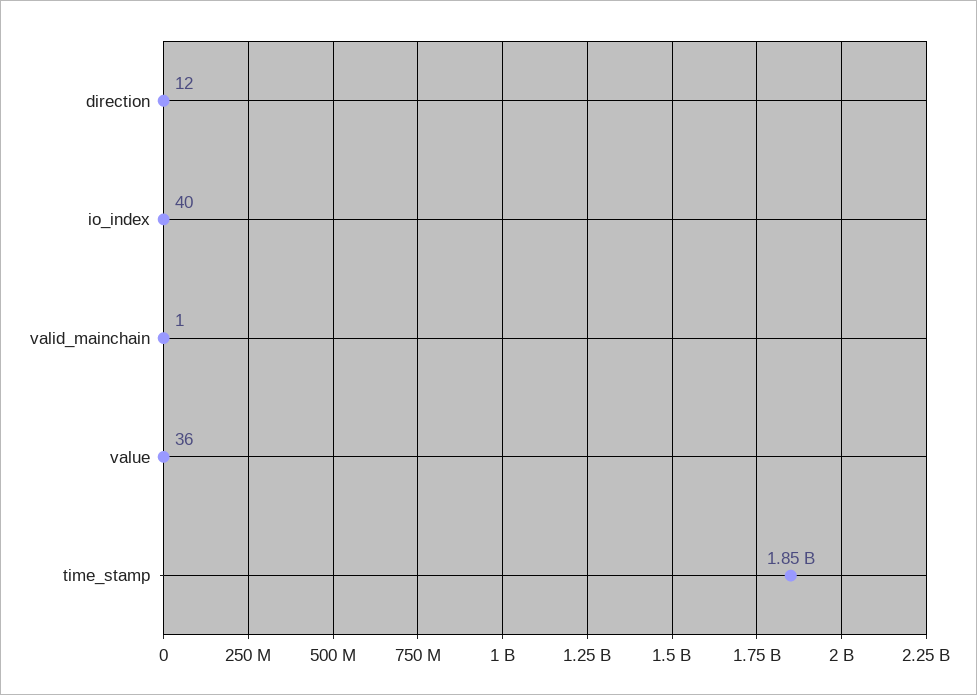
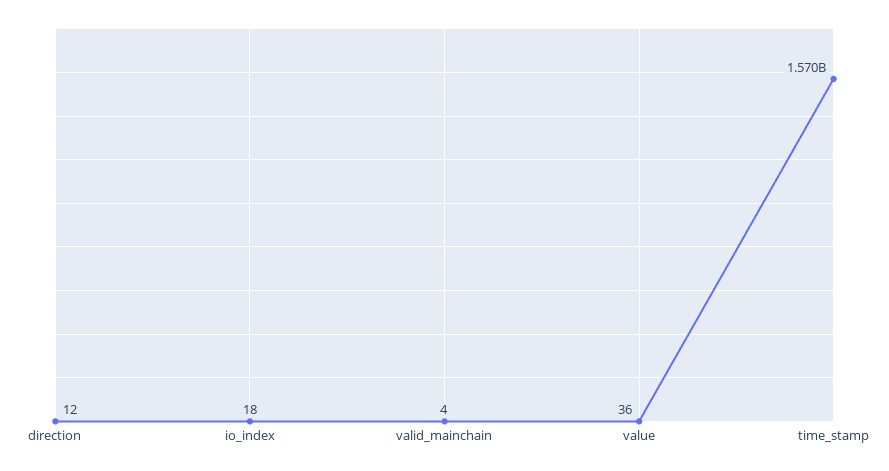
io_index: 40 -> 18
valid_mainchain: 1 -> 4
time_stamp: 1850000000 -> 1570000000

